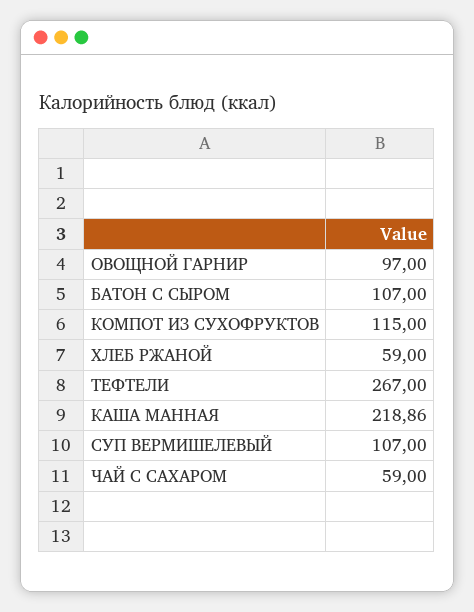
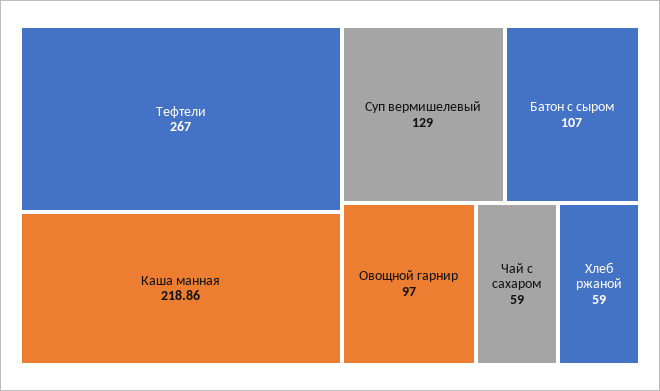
КОМПОТ ИЗ СУХОФРУКТОВ: 115 -> none
СУП ВЕРМИШЕЛЕВЫЙ: 107 -> 129

